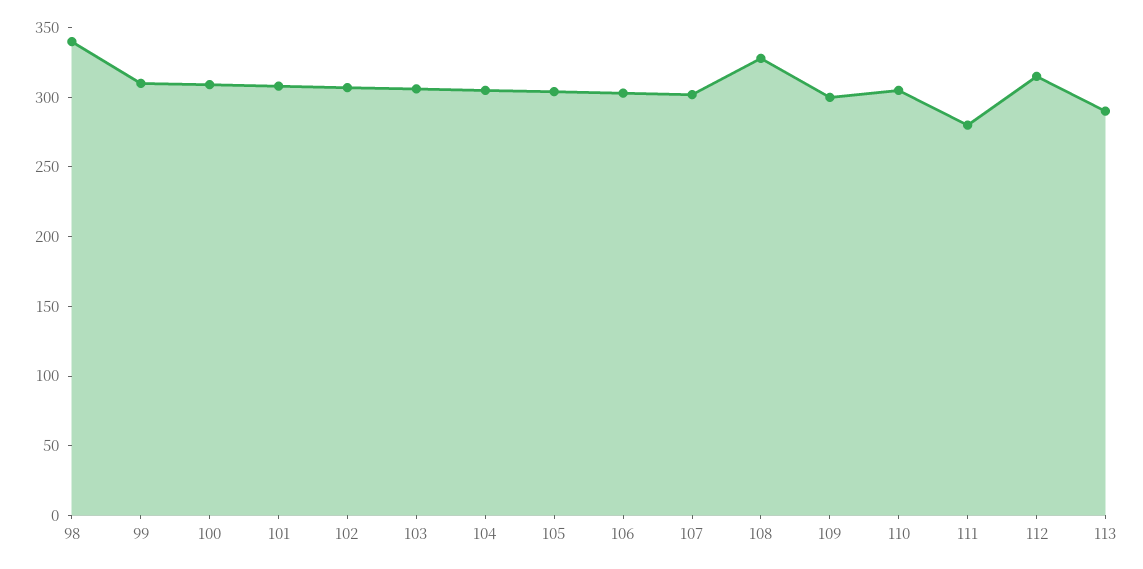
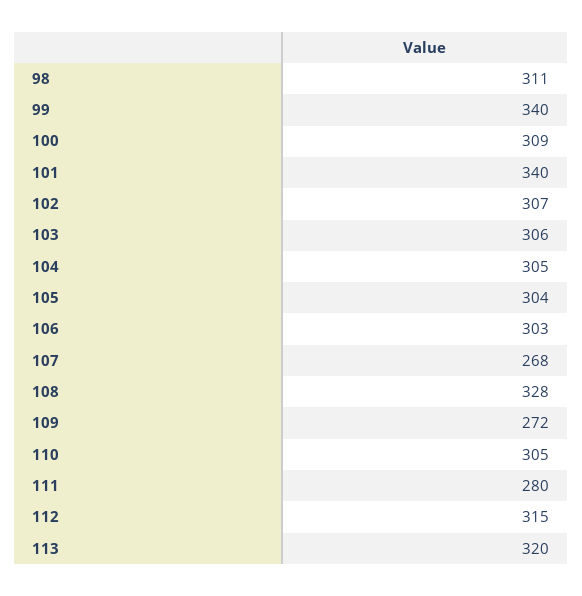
98: 340 -> 311
99: 310 -> 340
101: 310 -> 340
107: 300 -> 268
109: 300 -> 272
113: 290 -> 320

